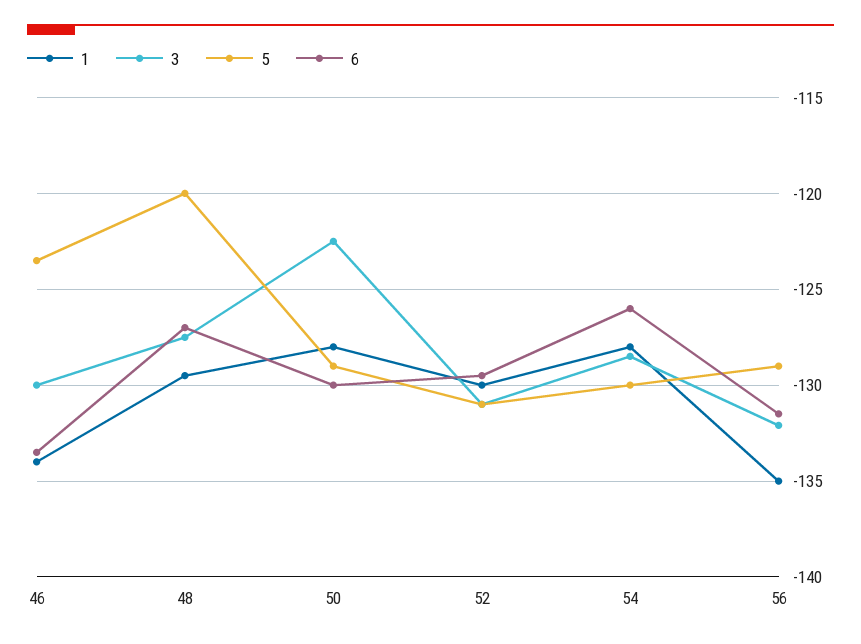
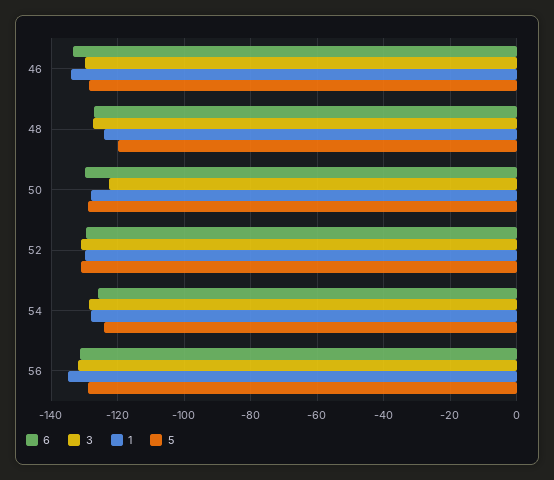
5, 46: -123.5 -> -128
1, 48: -129.5 -> -124
5, 54: -130 -> -124

